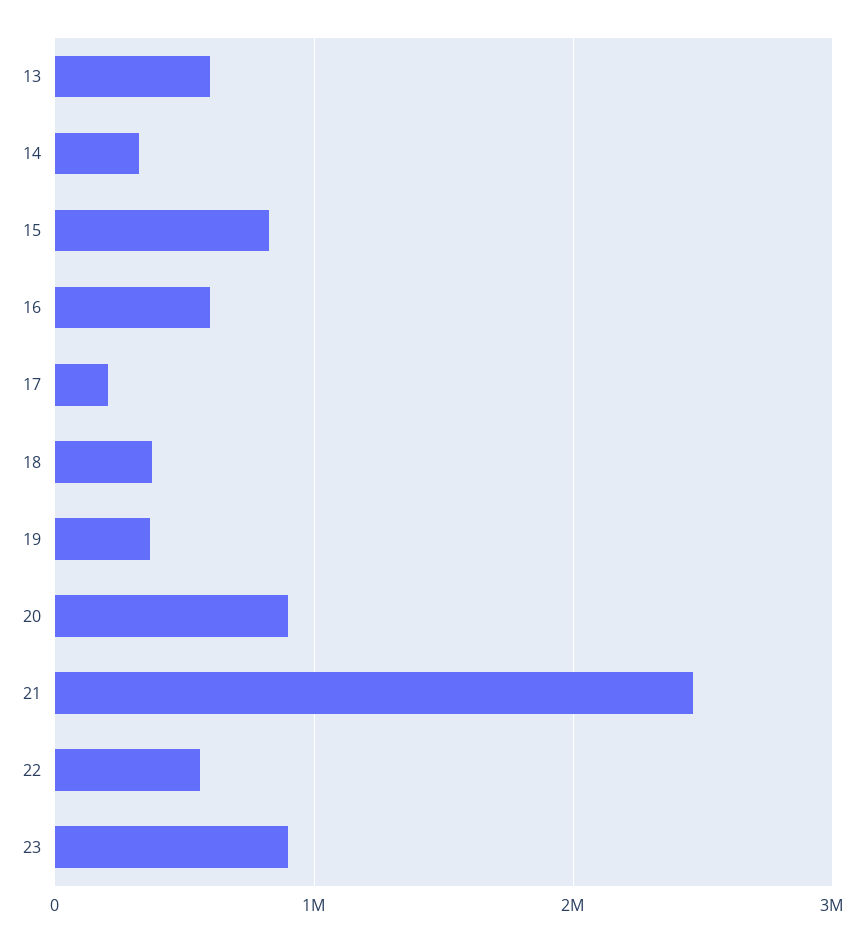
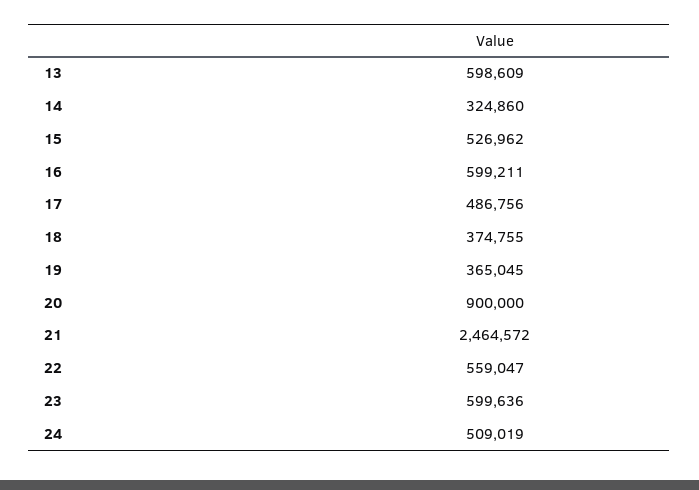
15: 800000 -> 526962
17: 200000 -> 486756
23: 900000 -> 599636
24: none -> 509019

